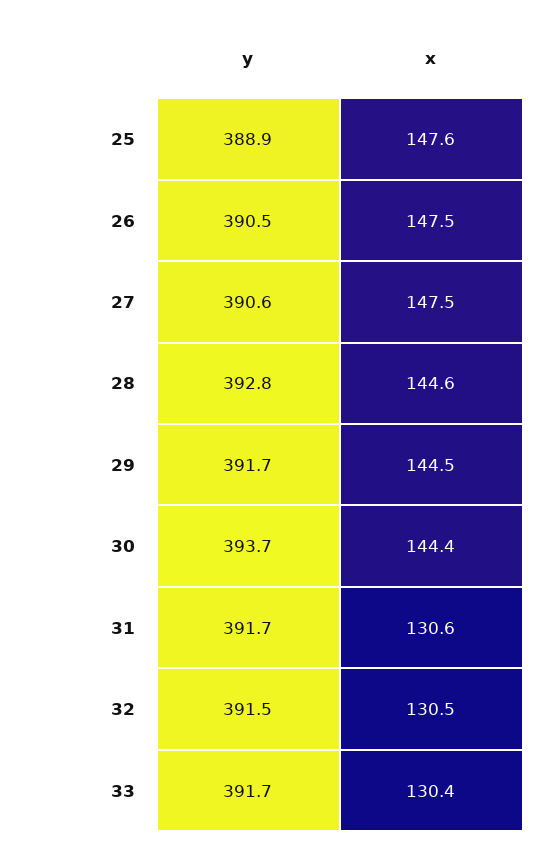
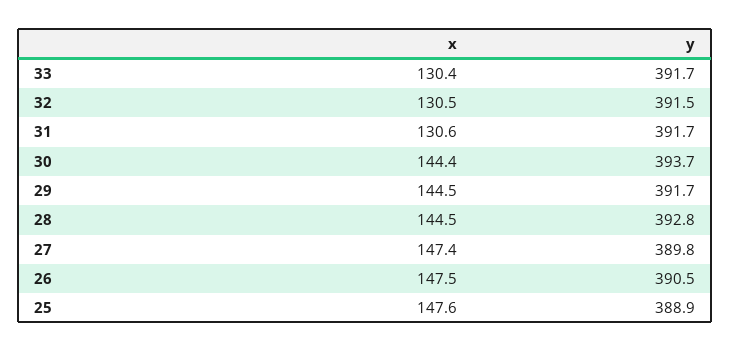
y, 27: 390.6 -> 389.8
x, 27: 147.5 -> 147.4
x, 28: 144.6 -> 144.5

